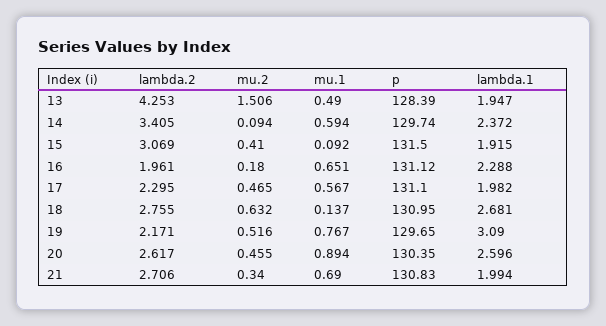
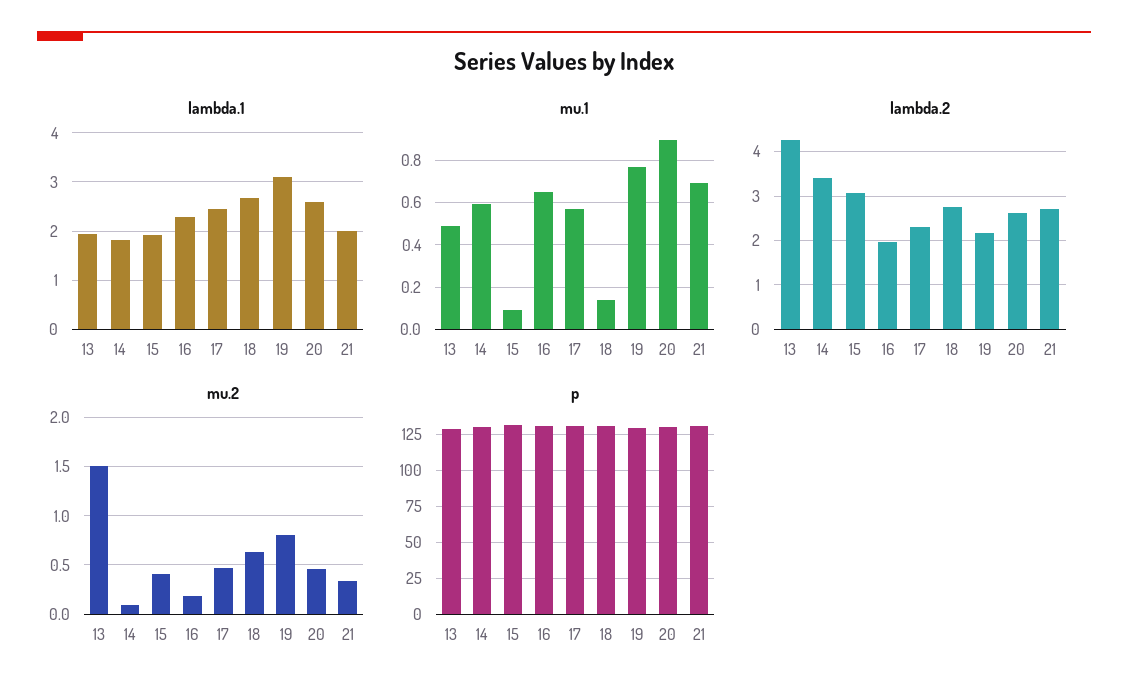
lambda.1, 14: 2.372 -> 1.8
lambda.1, 17: 1.982 -> 2.4
mu.2, 19: 0.516 -> 0.8

